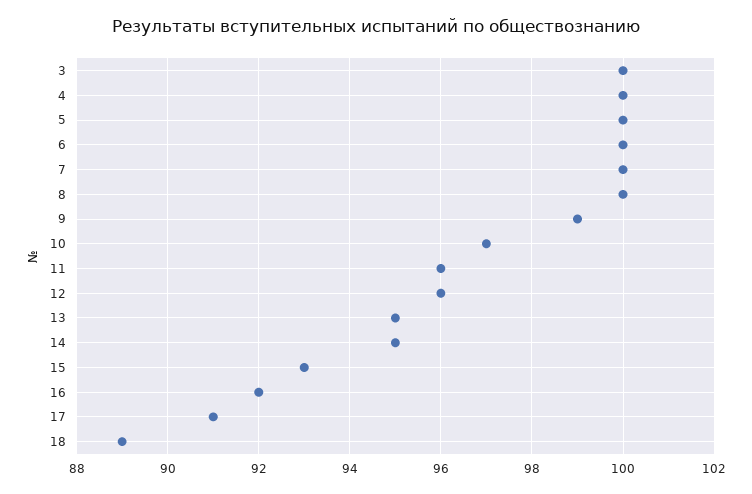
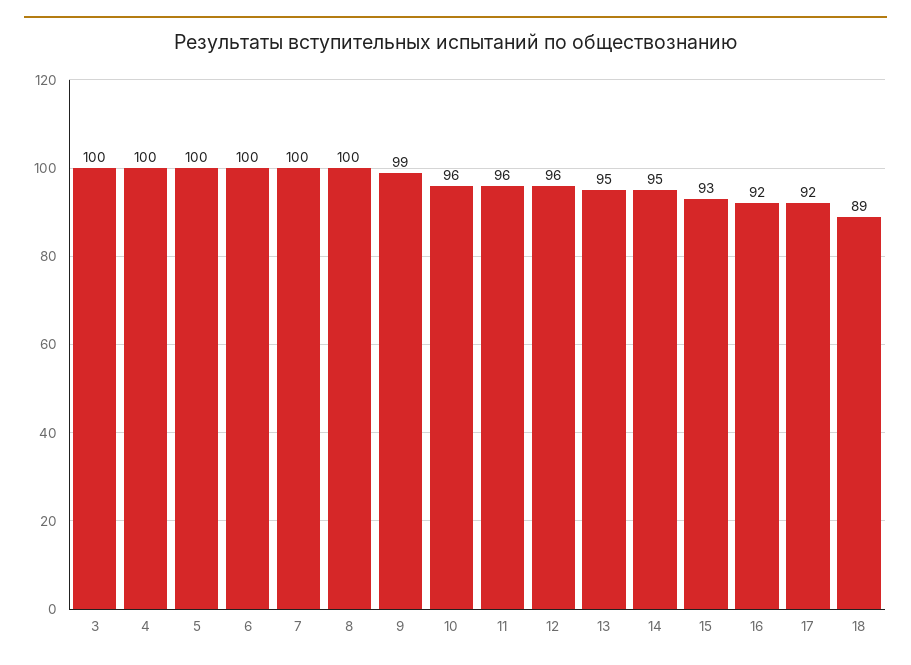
10: 97 -> 96
17: 91 -> 92

